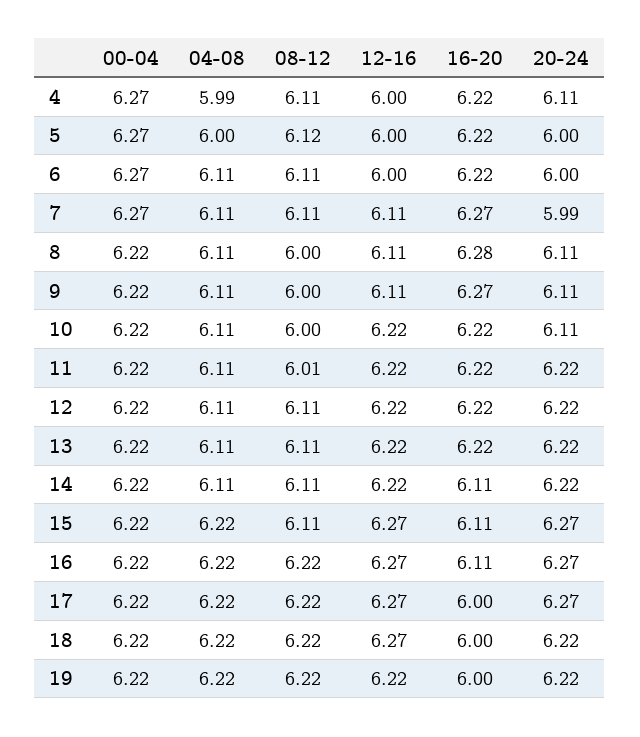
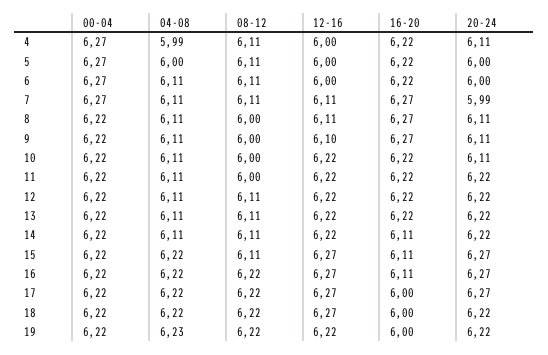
08-12, 5: 6.12 -> 6.11
16-20, 8: 6.28 -> 6.27
12-16, 9: 6.11 -> 6.1
08-12, 11: 6.01 -> 6
04-08, 19: 6.22 -> 6.23

